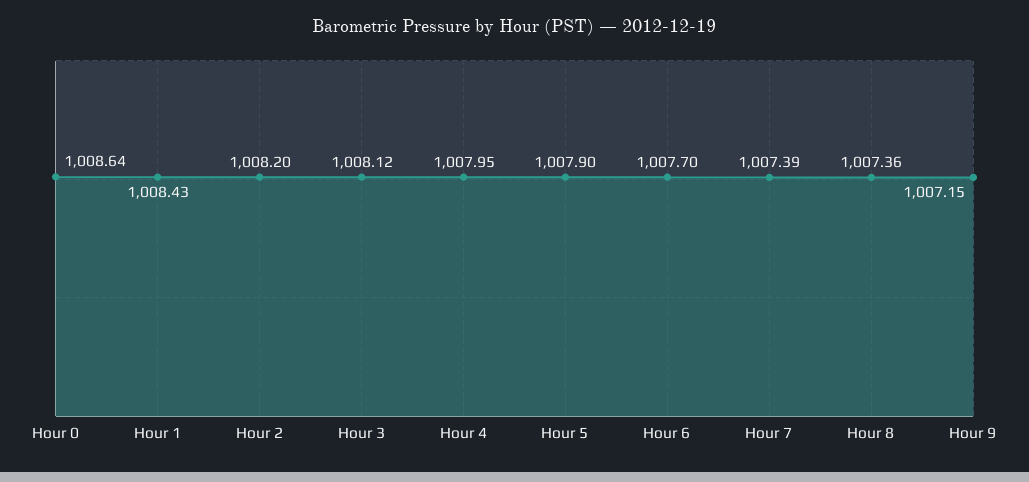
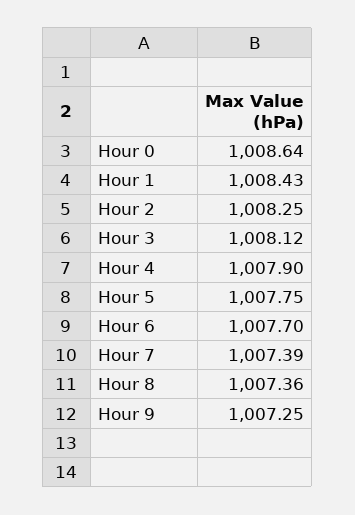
Hour 2: 1008.2 -> 1008.25
Hour 4: 1007.95 -> 1007.9
Hour 5: 1007.9 -> 1007.75
Hour 9: 1007.15 -> 1007.25

